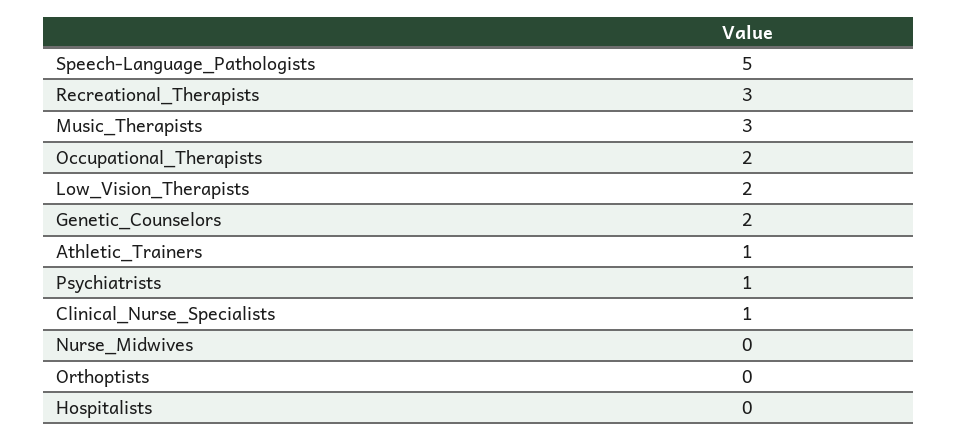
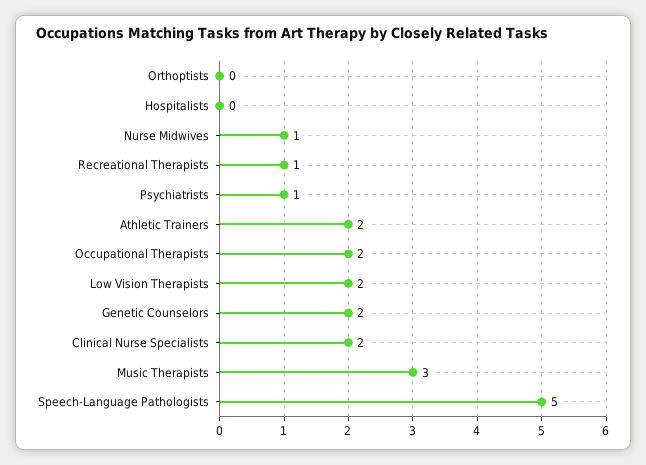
Recreational_Therapists: 3 -> 1
Athletic_Trainers: 1 -> 2
Clinical_Nurse_Specialists: 1 -> 2
Nurse_Midwives: 0 -> 1

